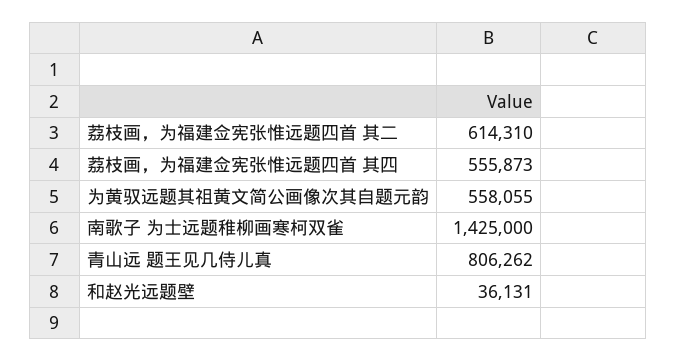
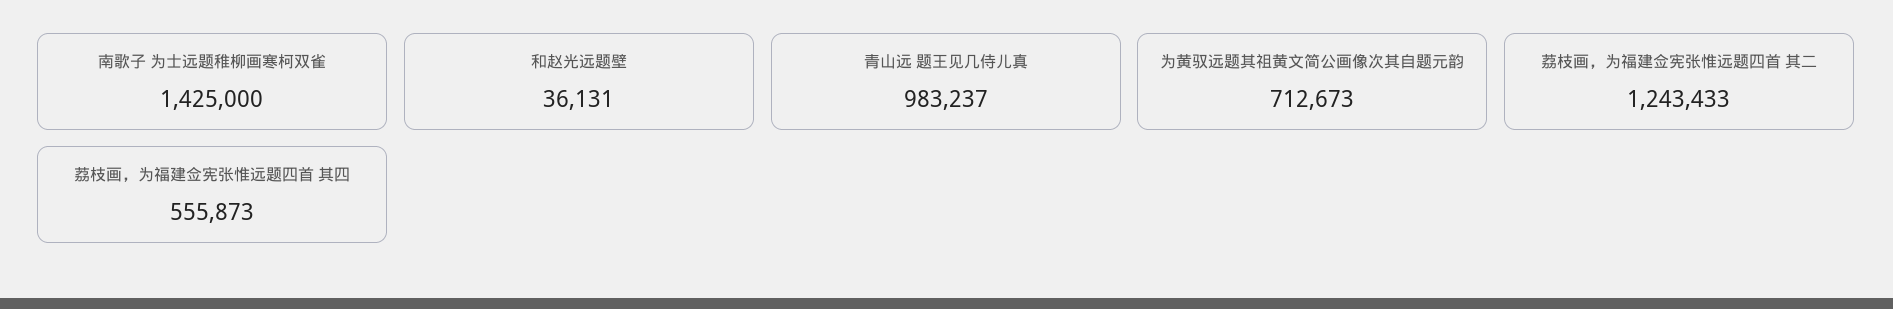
荔枝画，为福建佥宪张惟远题四首 其二: 614310 -> 1243433
为黄驭远题其祖黄文简公画像次其自题元韵: 558055 -> 712673
青山远 题王见几侍儿真: 806262 -> 983237

